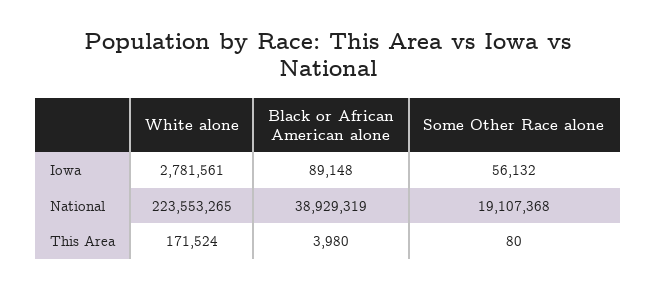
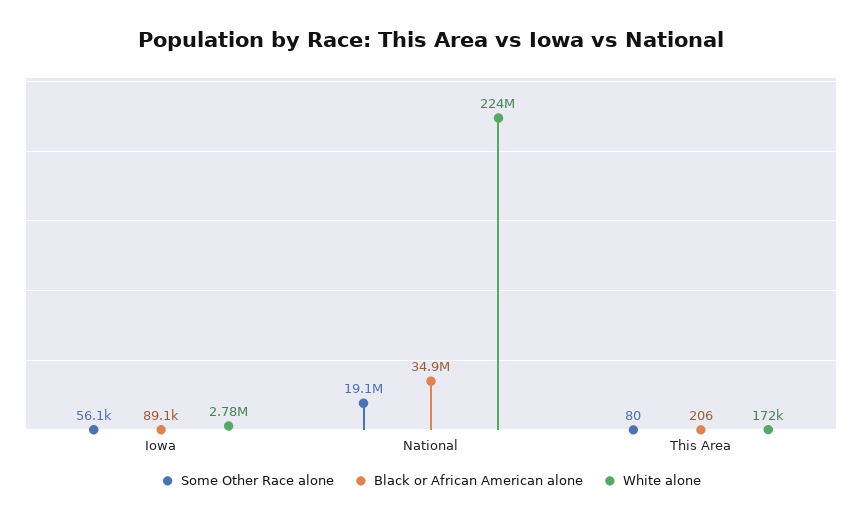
Black or African American alone, National: 38929319 -> 34900000
Black or African American alone, This Area: 3980 -> 206

